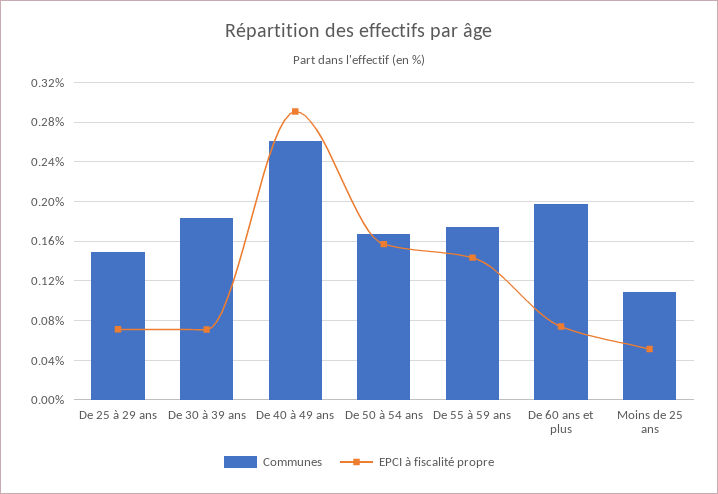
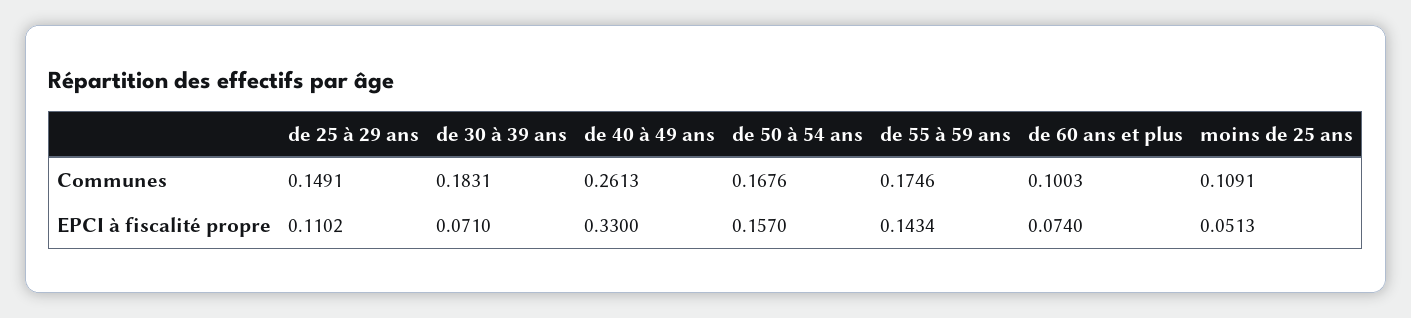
EPCI à fiscalité propre, De 25 à 29 ans: 0.07 -> 0.1102
EPCI à fiscalité propre, De 40 à 49 ans: 0.29 -> 0.33
Communes, De 60 ans et plus: 0.2 -> 0.1003

